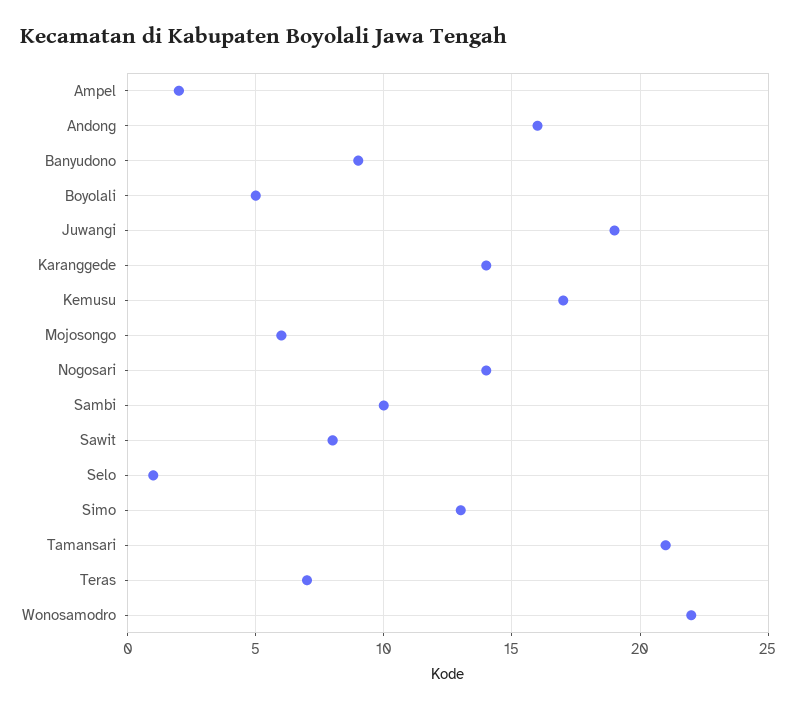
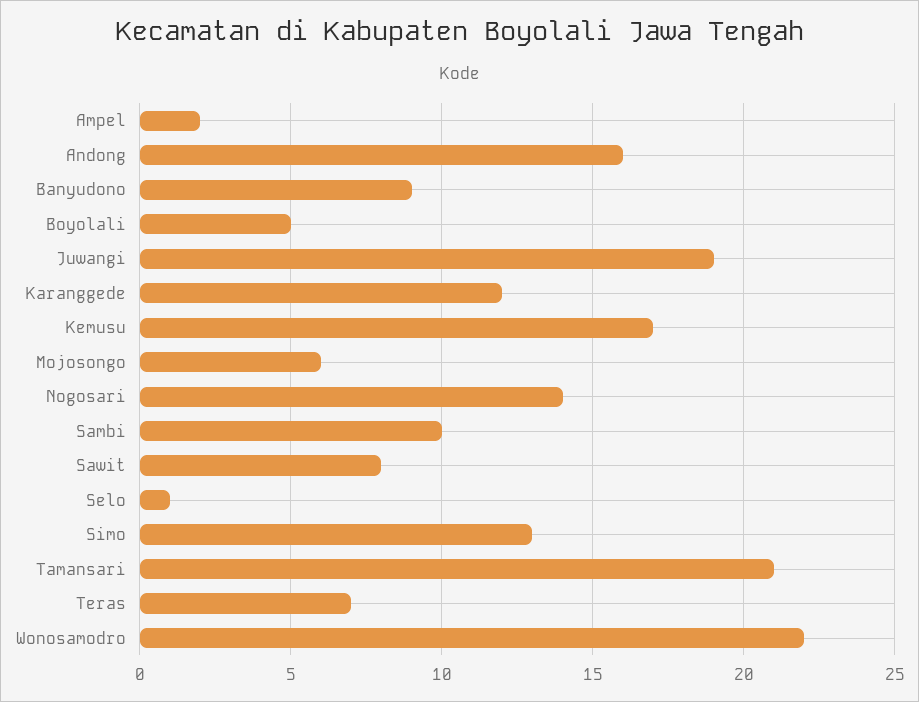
Karanggede: 14 -> 12

